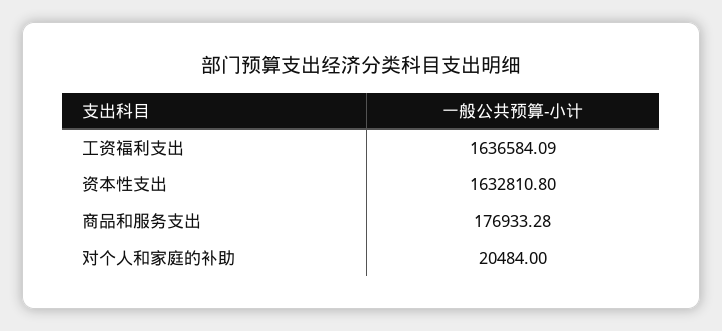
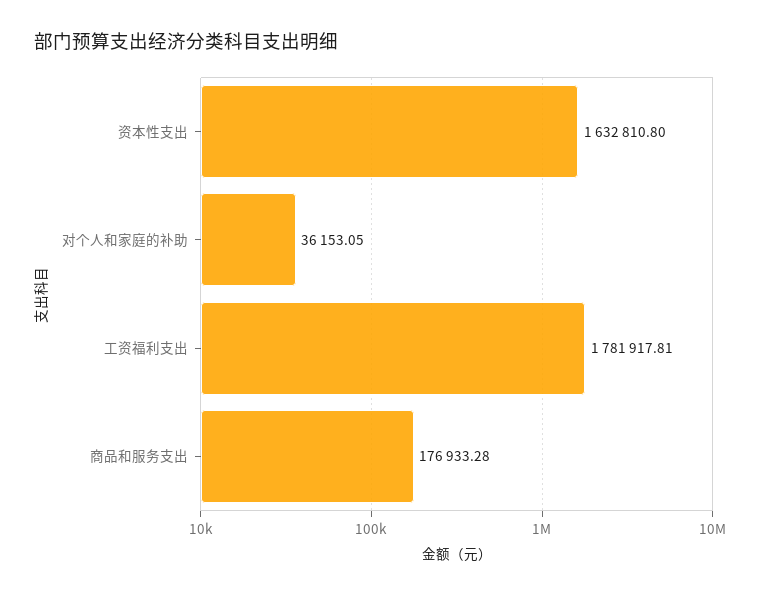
工资福利支出: 1636584.09 -> 1781917.81
对个人和家庭的补助: 20484 -> 36153.05

